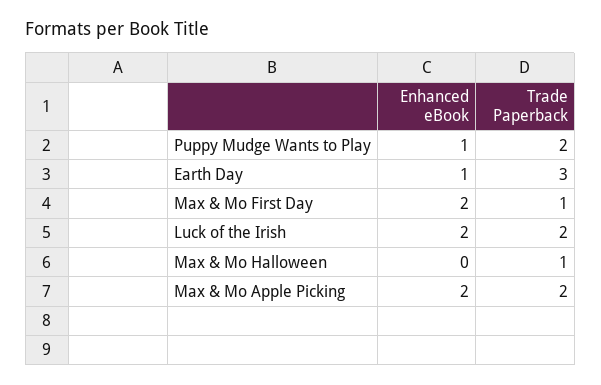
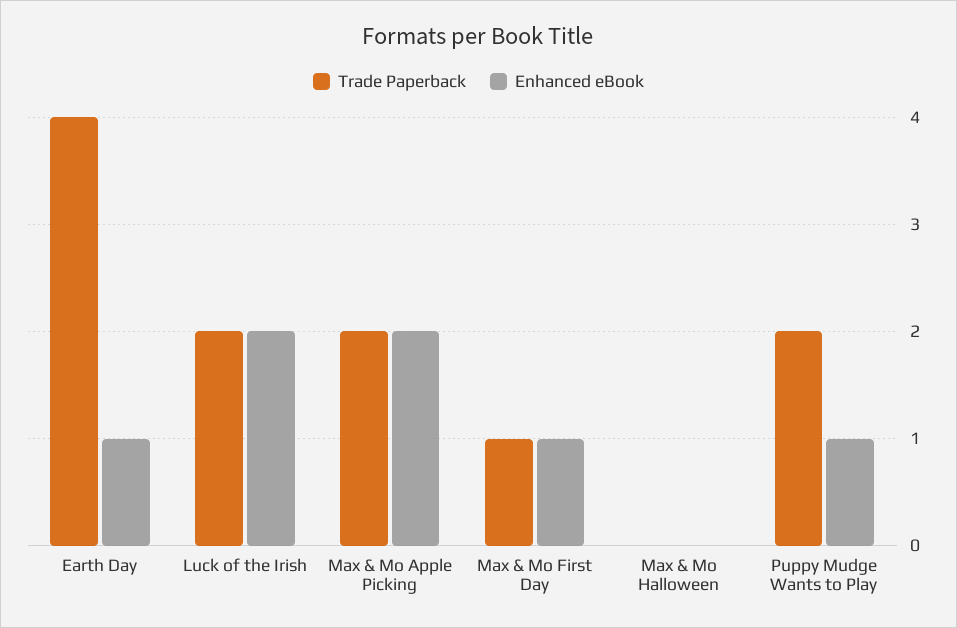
Trade Paperback, Earth Day: 3 -> 4
Enhanced eBook, Max & Mo First Day: 2 -> 1
Trade Paperback, Max & Mo Halloween: 1 -> 0

